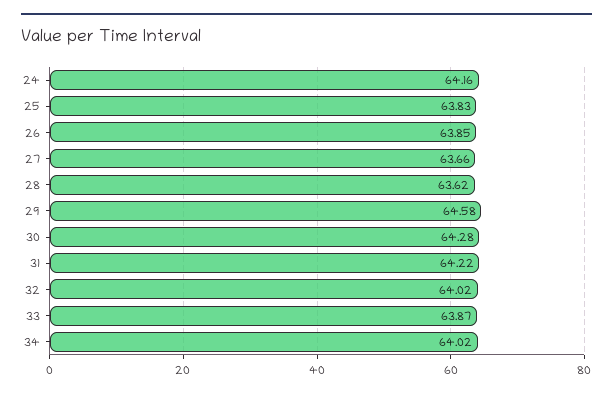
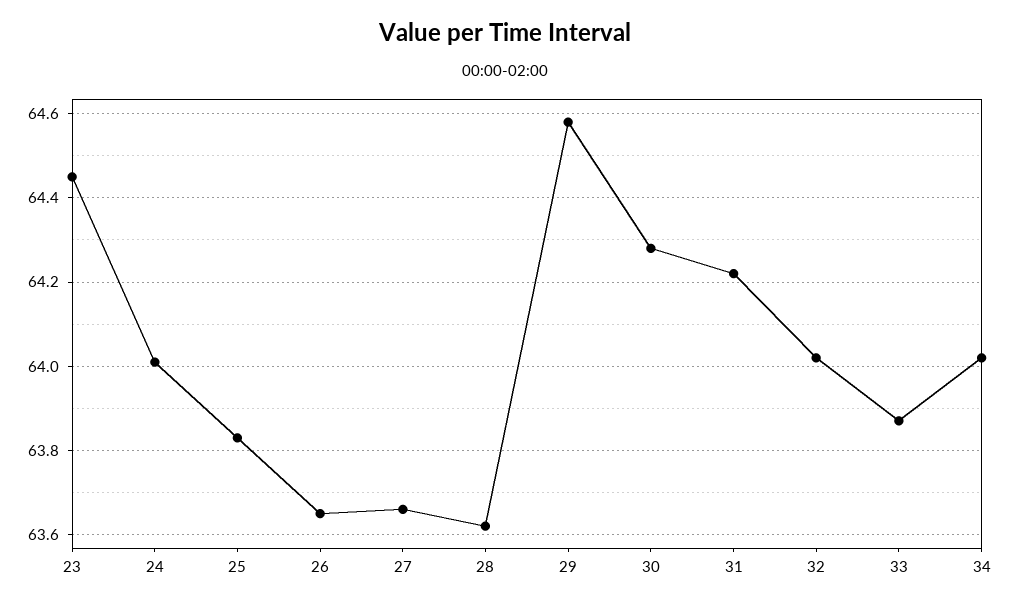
24: 64.16 -> 64
26: 63.85 -> 63.65
23: none -> 64.45

